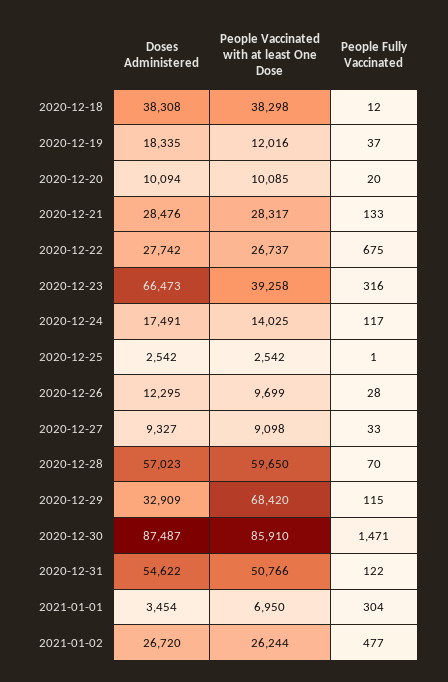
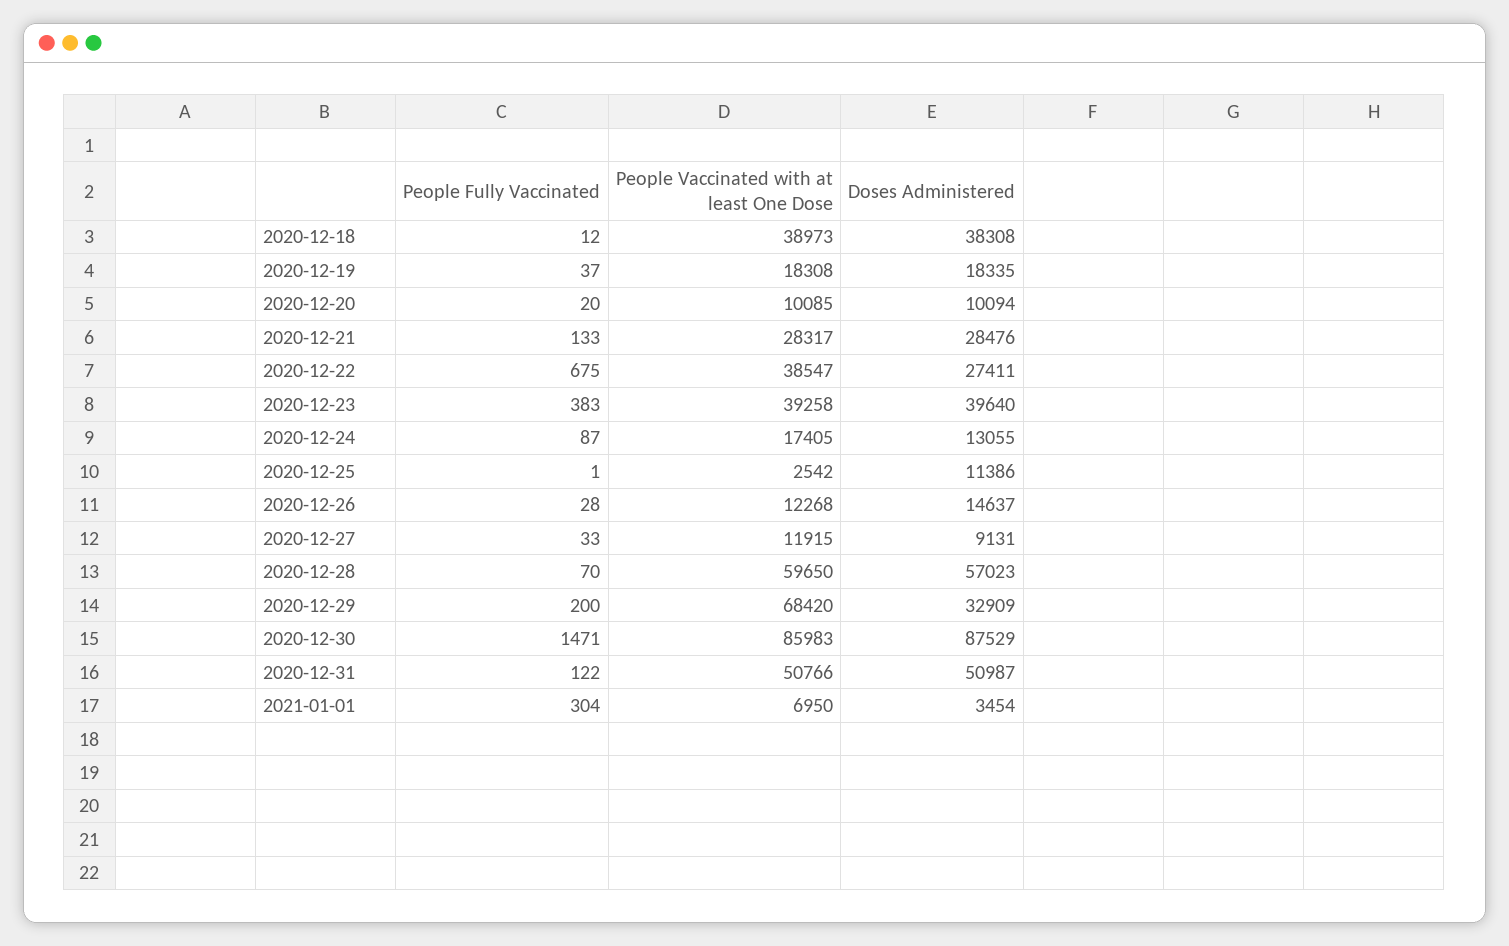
People Vaccinated with at least One Dose, 2020-12-18: 38298 -> 38973
People Vaccinated with at least One Dose, 2020-12-19: 12016 -> 18308
Doses Administered, 2020-12-22: 27742 -> 27411
People Vaccinated with at least One Dose, 2020-12-22: 26737 -> 38547
Doses Administered, 2020-12-23: 66473 -> 39640
People Fully Vaccinated, 2020-12-23: 316 -> 383
Doses Administered, 2020-12-24: 17491 -> 13055
People Vaccinated with at least One Dose, 2020-12-24: 14025 -> 17405
People Fully Vaccinated, 2020-12-24: 117 -> 87
Doses Administered, 2020-12-25: 2542 -> 11386
Doses Administered, 2020-12-26: 12295 -> 14637
People Vaccinated with at least One Dose, 2020-12-26: 9699 -> 12268
Doses Administered, 2020-12-27: 9327 -> 9131
People Vaccinated with at least One Dose, 2020-12-27: 9098 -> 11915
People Fully Vaccinated, 2020-12-29: 115 -> 200
Doses Administered, 2020-12-30: 87487 -> 87529
People Vaccinated with at least One Dose, 2020-12-30: 85910 -> 85983
Doses Administered, 2020-12-31: 54622 -> 50987
Doses Administered, 2021-01-02: 26720 -> none
People Vaccinated with at least One Dose, 2021-01-02: 26244 -> none
People Fully Vaccinated, 2021-01-02: 477 -> none

